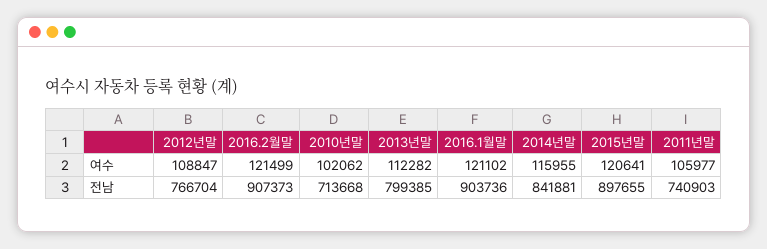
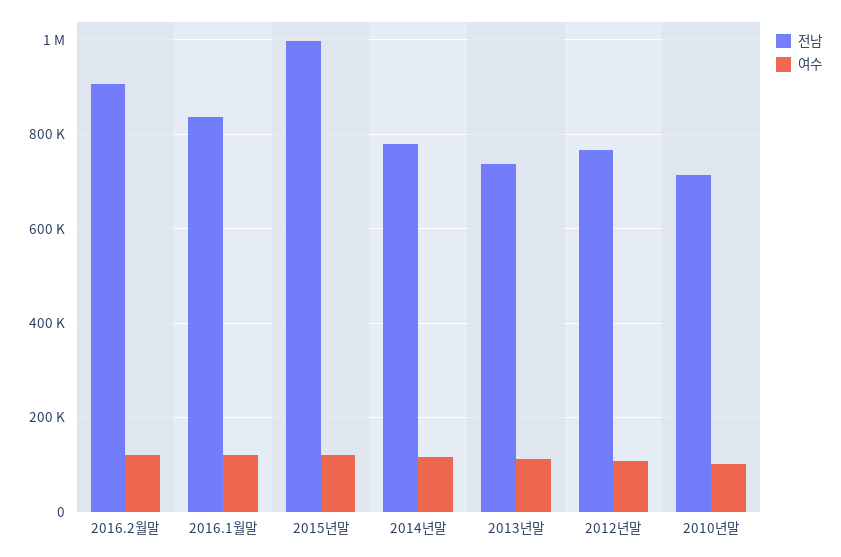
여수, 2011년말: 105977 -> none
전남, 2013년말: 799385 -> 740000
전남, 2016.1월말: 903736 -> 840000
전남, 2014년말: 841881 -> 780000
전남, 2015년말: 897655 -> 1000000
전남, 2011년말: 740903 -> none

